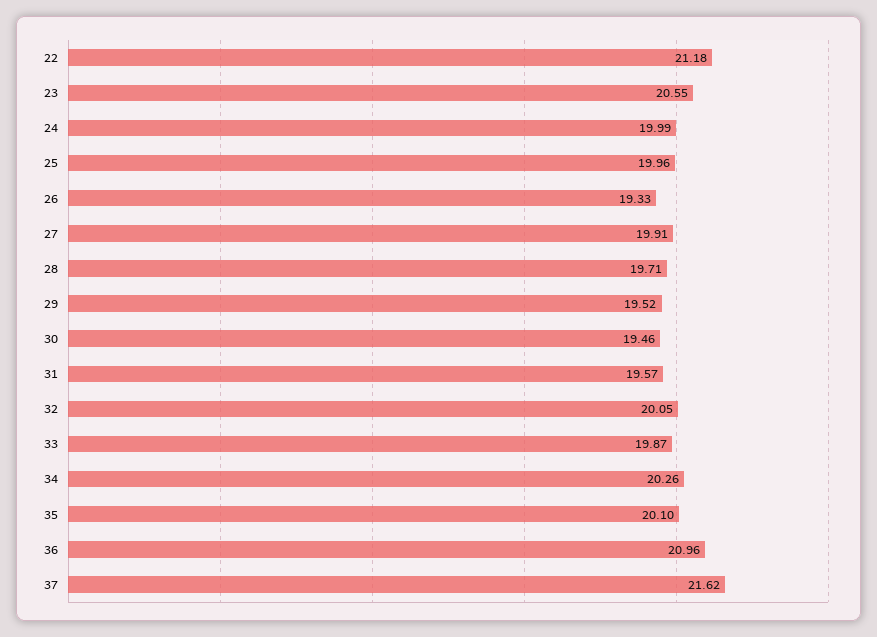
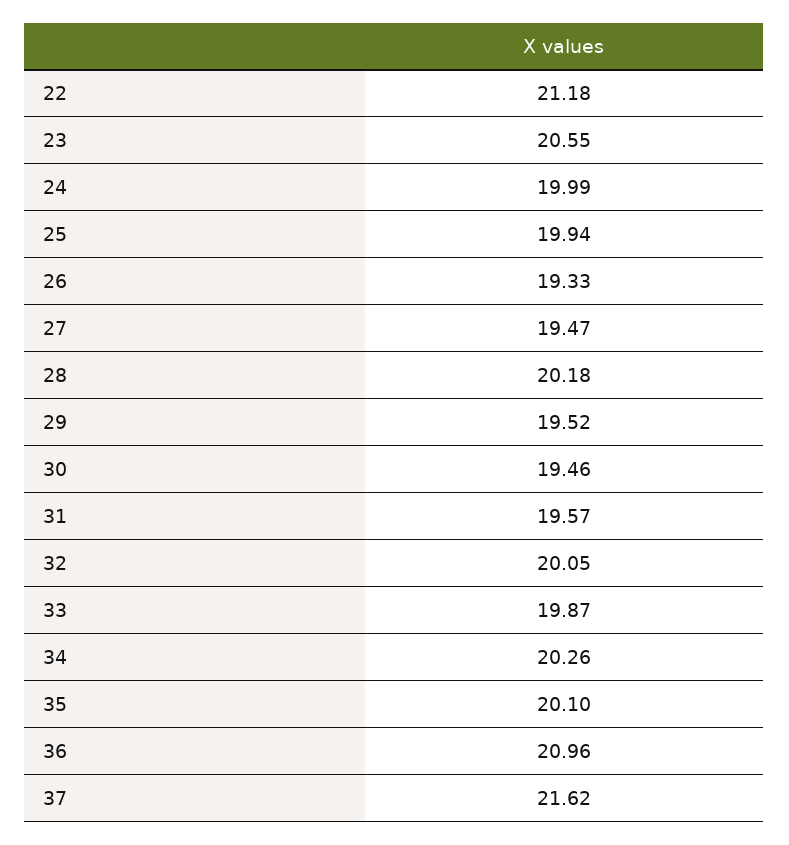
25: 19.96 -> 19.94
27: 19.91 -> 19.47
28: 19.71 -> 20.18

